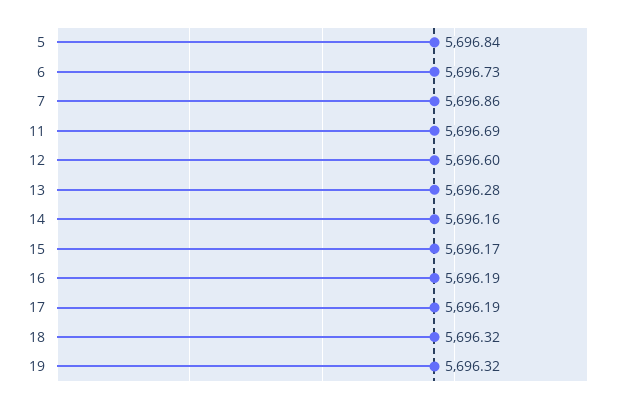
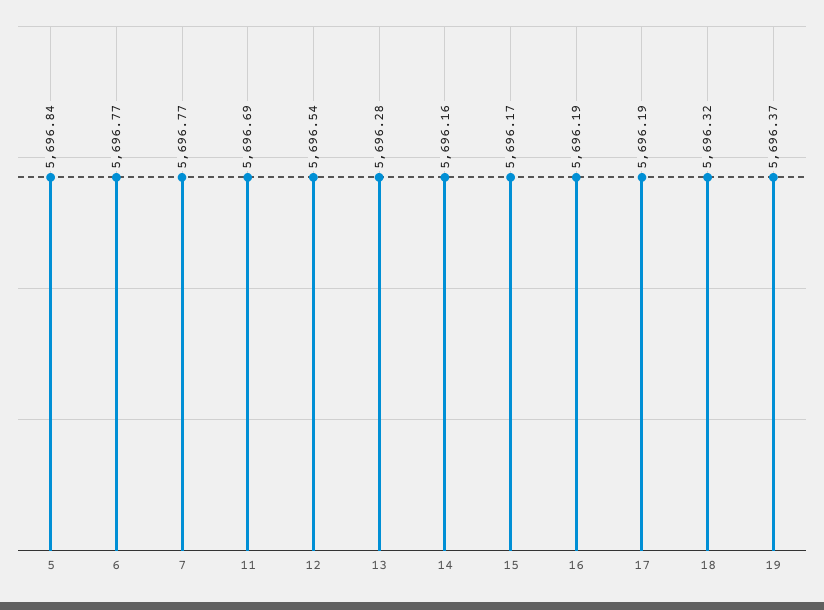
6: 5696.73 -> 5696.77
7: 5696.86 -> 5696.77
12: 5696.6 -> 5696.54
19: 5696.32 -> 5696.37

